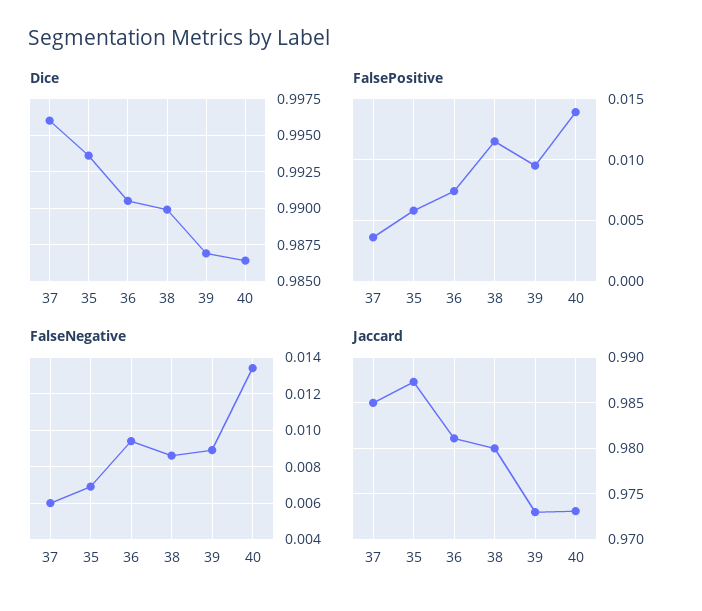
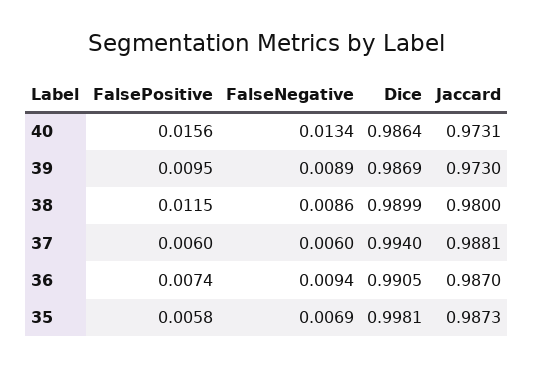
Dice, 37: 0.996 -> 0.994
Dice, 35: 0.9935 -> 0.9981
FalsePositive, 37: 0.0035 -> 0.006
FalsePositive, 40: 0.014 -> 0.0156
Jaccard, 37: 0.985 -> 0.9881
Jaccard, 36: 0.981 -> 0.987

